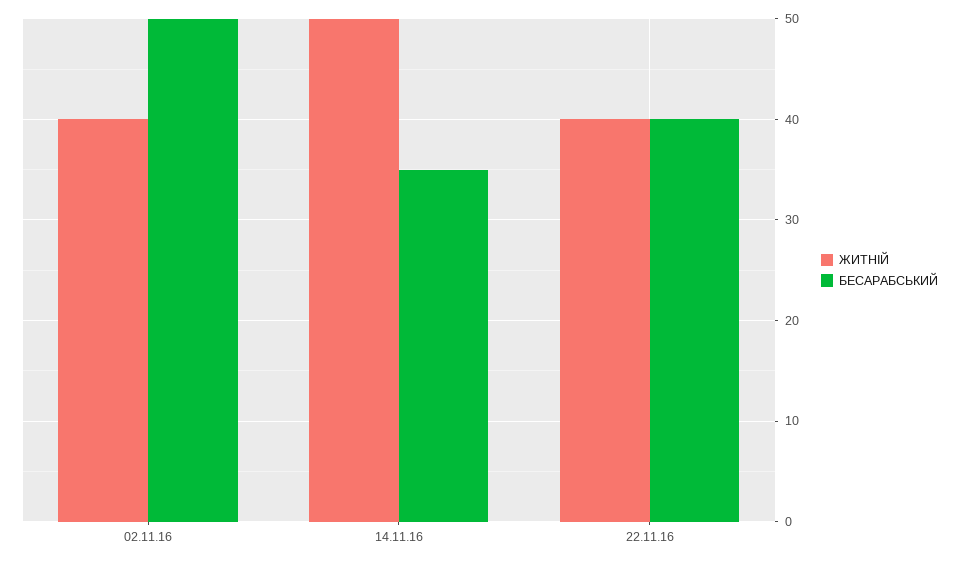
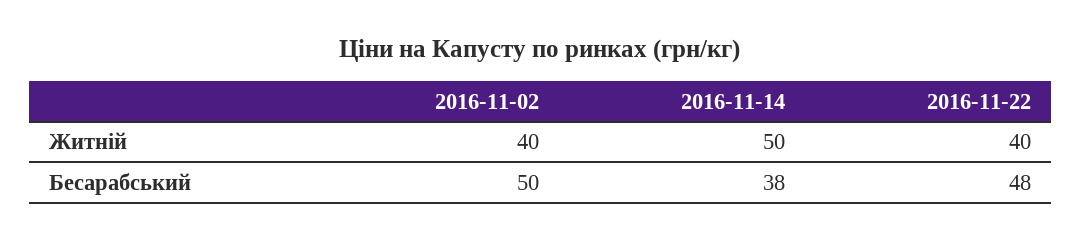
БЕСАРАБСЬКИЙ, 14.11.16: 35 -> 38
БЕСАРАБСЬКИЙ, 22.11.16: 40 -> 48

